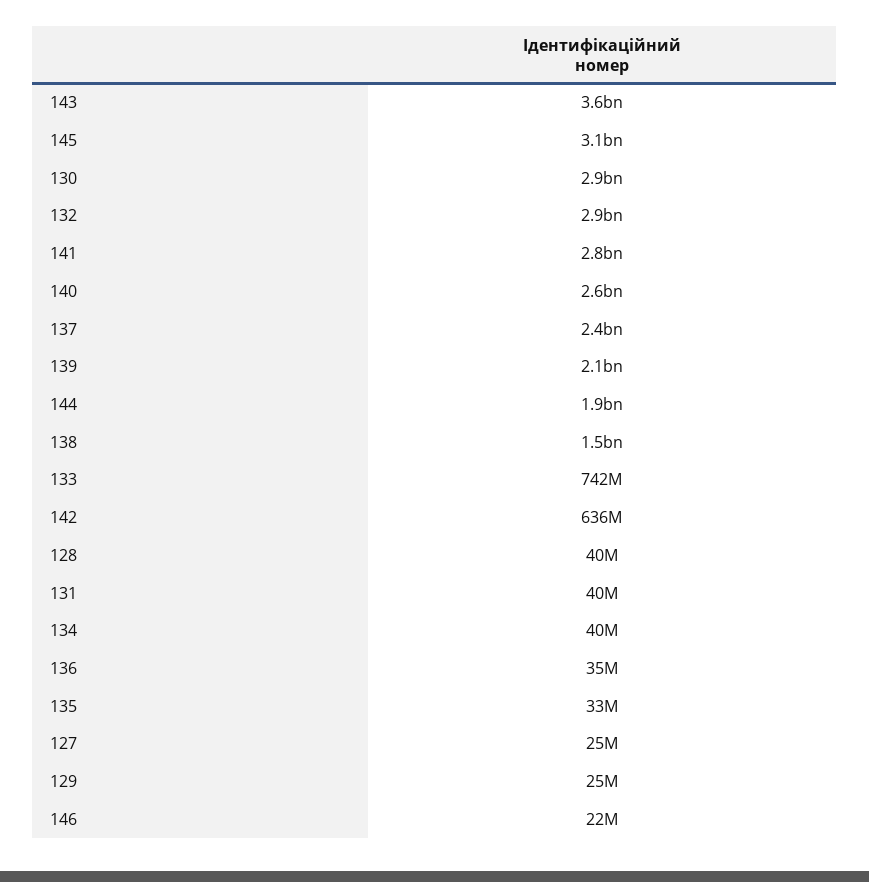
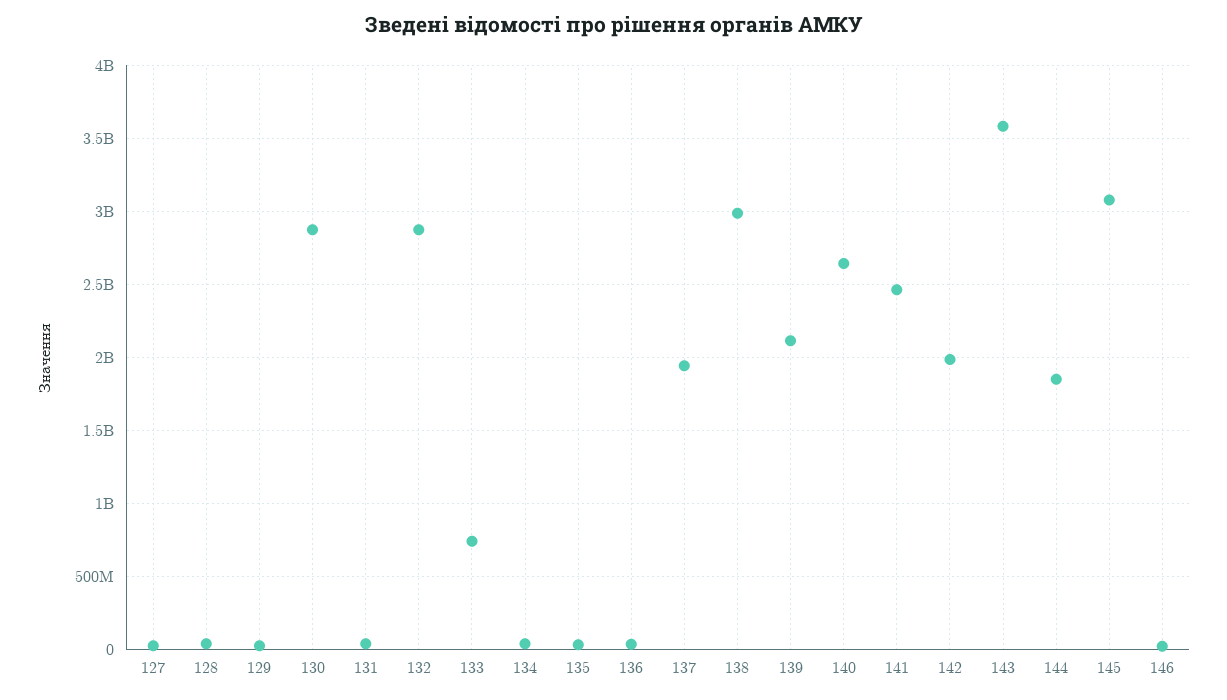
141: 2800000000 -> 2450000000
137: 2400000000 -> 1950000000
138: 1500000000 -> 3000000000
142: 636000000 -> 2000000000

